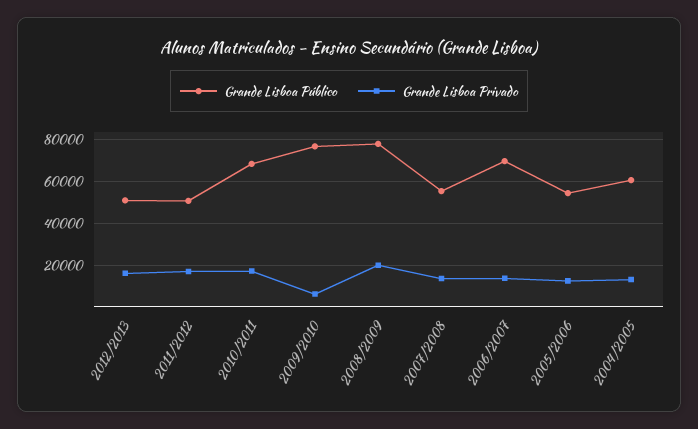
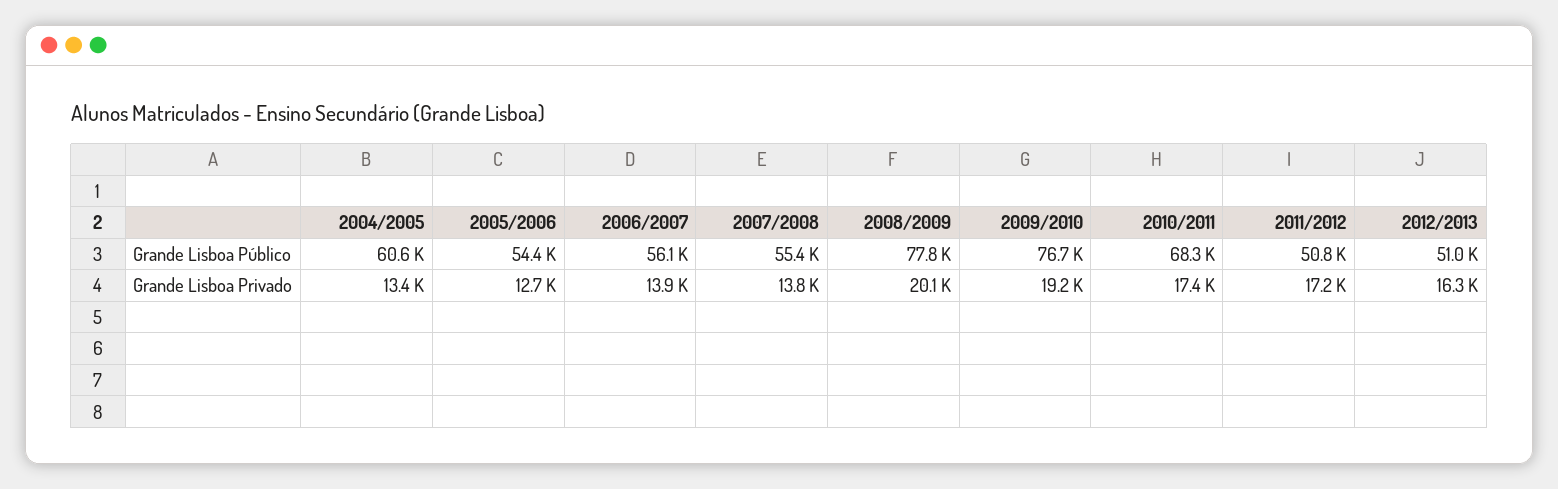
Grande Lisboa Privado, 2009/2010: 5000 -> 19200
Grande Lisboa Público, 2006/2007: 70000 -> 56100

